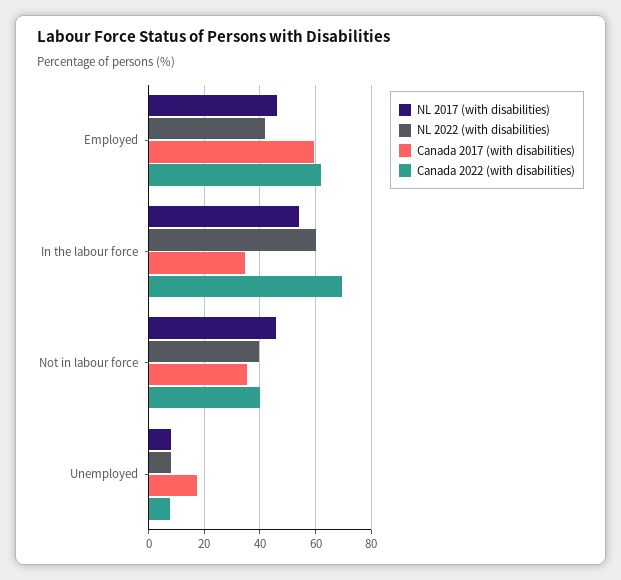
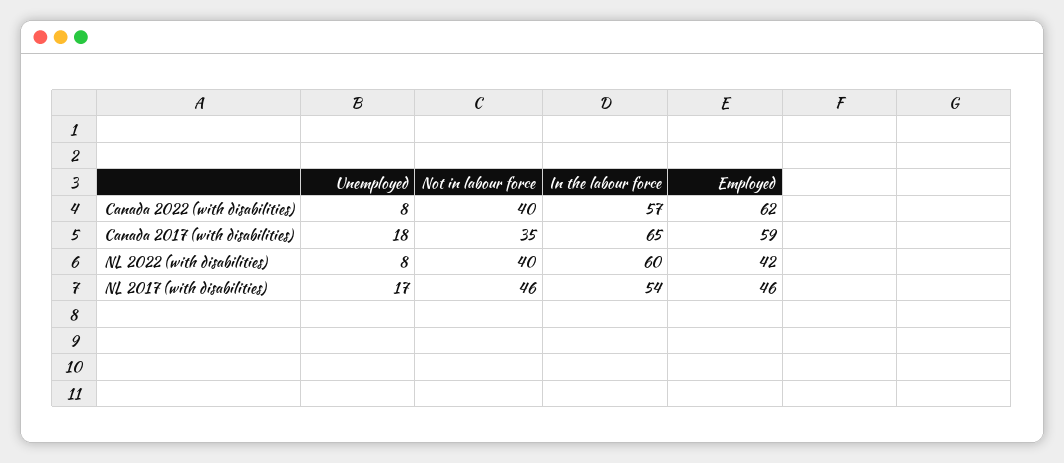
Canada 2017 (with disabilities), In the labour force: 35 -> 65
Canada 2022 (with disabilities), In the labour force: 70 -> 57
NL 2017 (with disabilities), Unemployed: 7.5 -> 17

